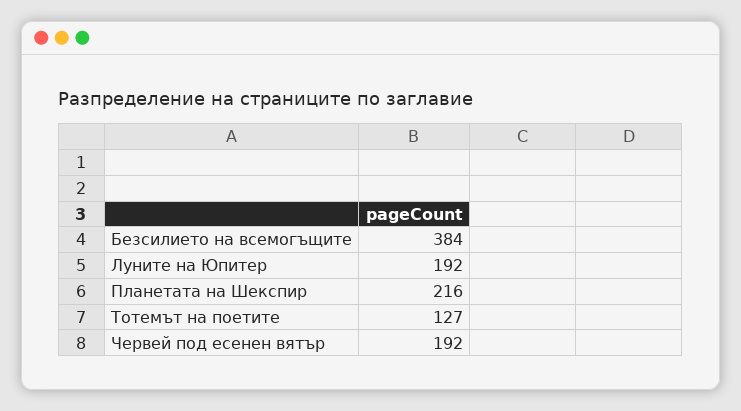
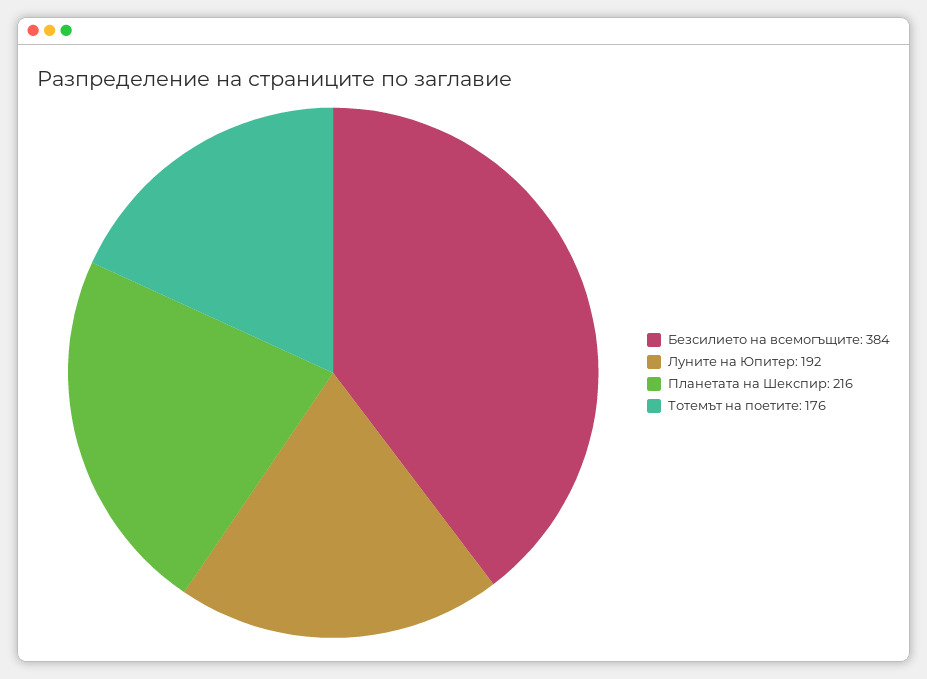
Тотемът на поетите: 127 -> 176
Червей под есенен вятър: 192 -> none

